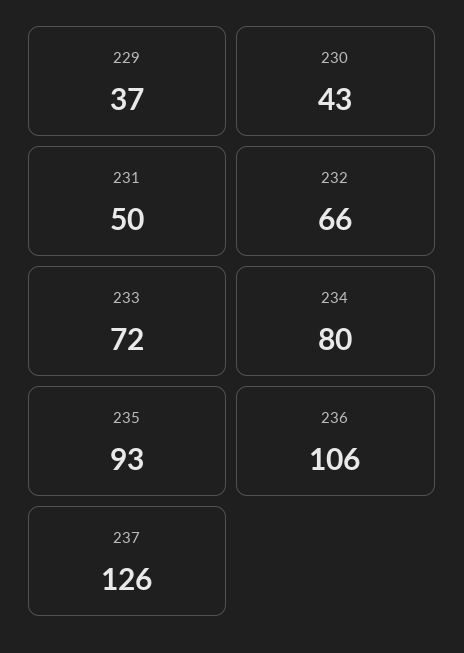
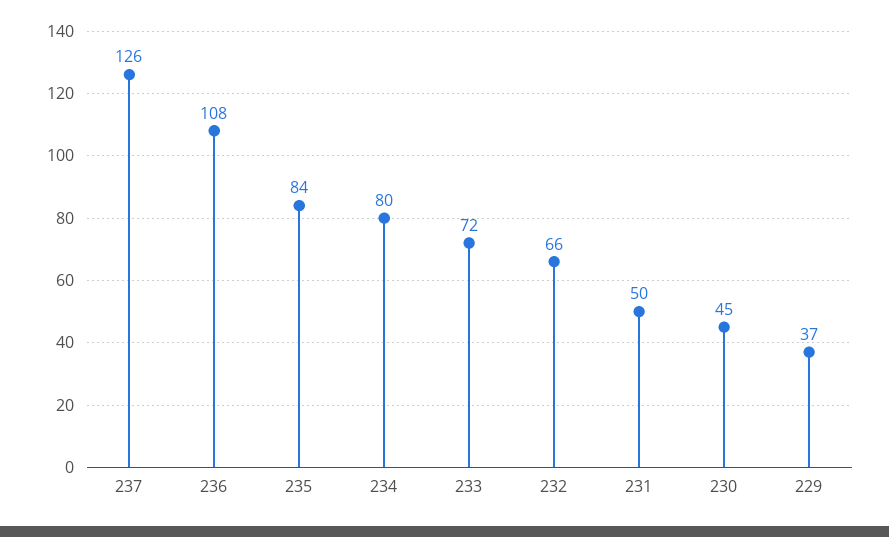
230: 43 -> 45
235: 93 -> 84
236: 106 -> 108

